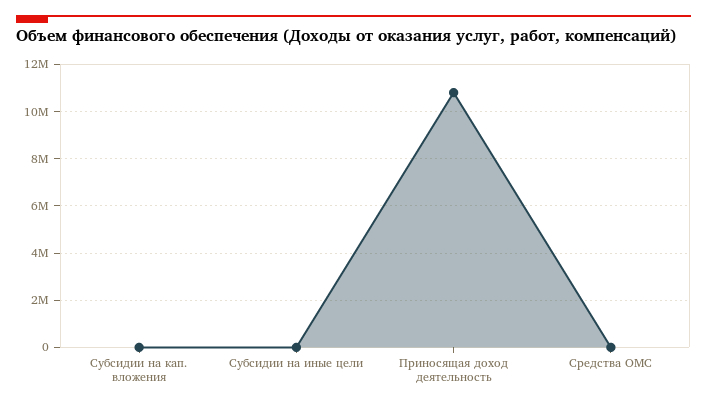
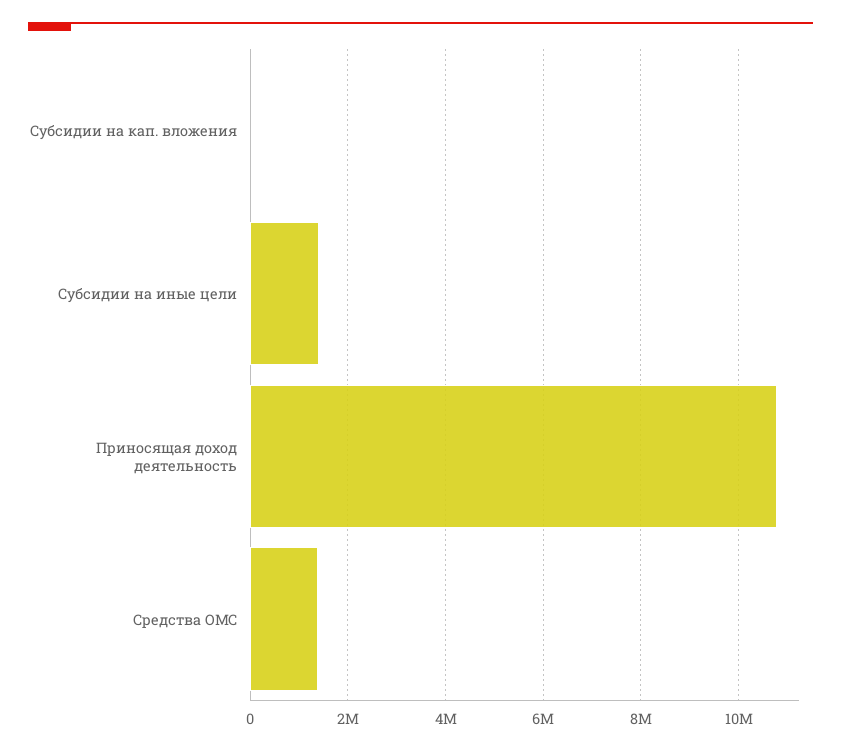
Субсидии на иные цели: 0 -> 1400000
Средства ОМС: 0 -> 1400000

